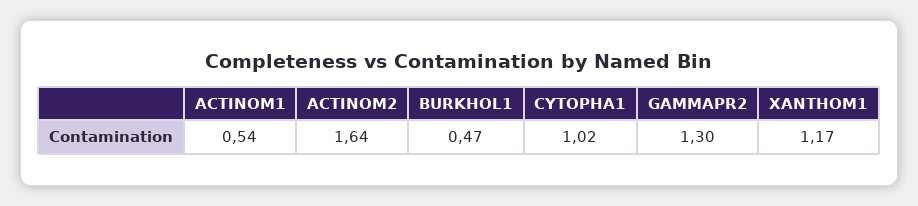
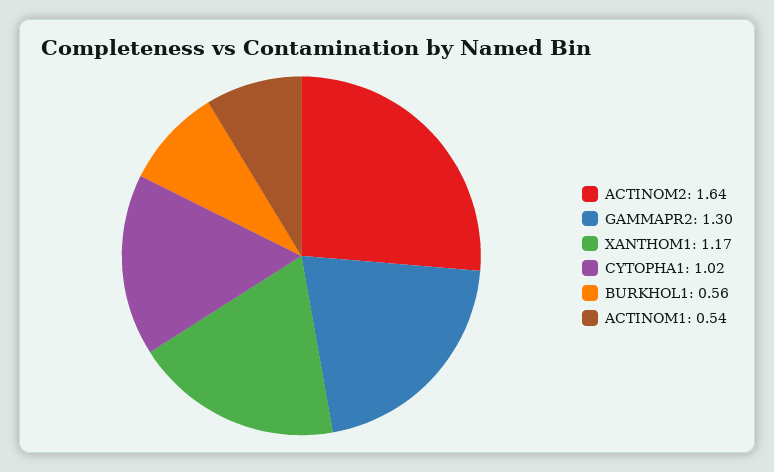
BURKHOL1: 0.47 -> 0.56

